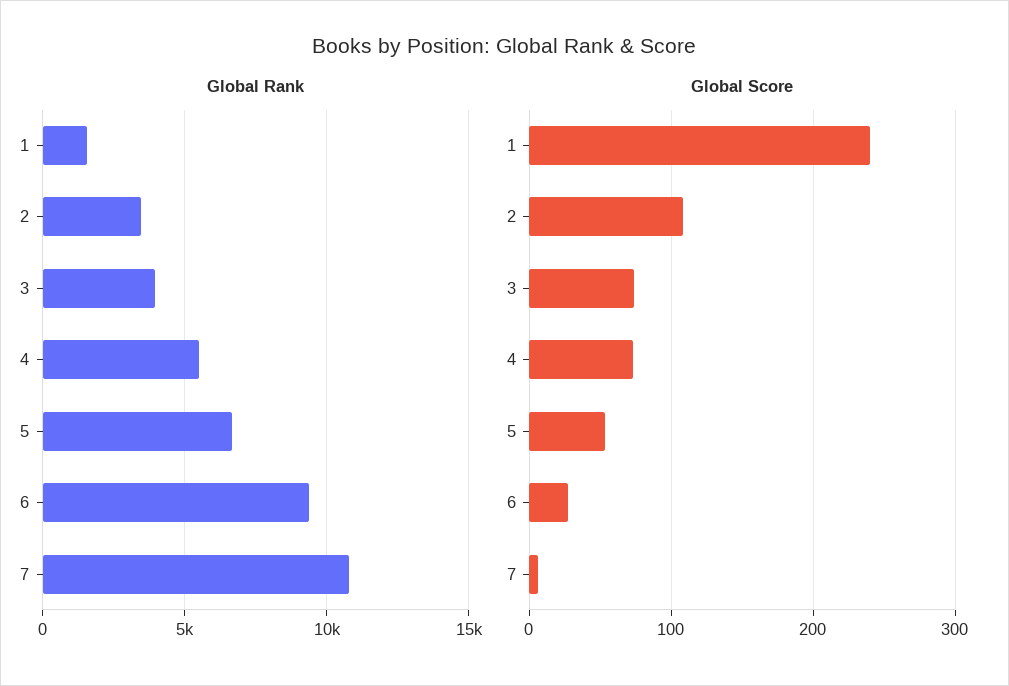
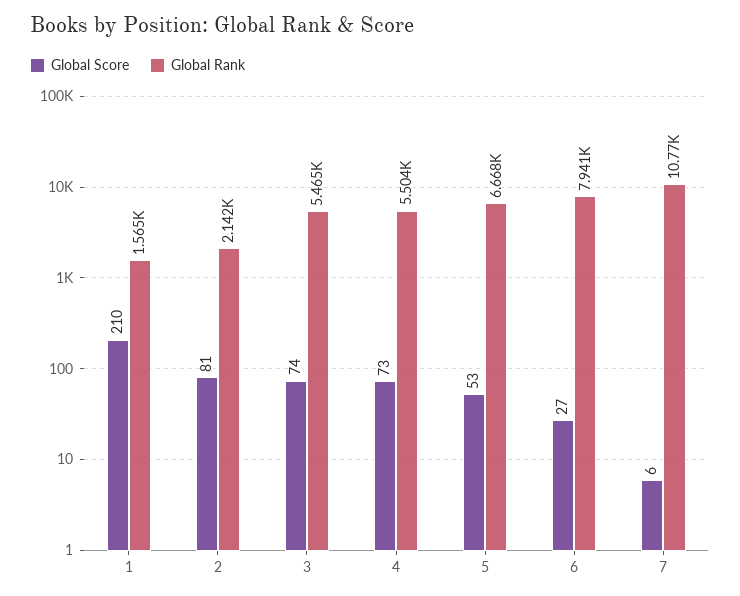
Global Rank, 2: 3500 -> 2142
Global Rank, 3: 4000 -> 5465
Global Rank, 6: 9500 -> 7941
Global Score, 1: 240 -> 210
Global Score, 2: 110 -> 81

